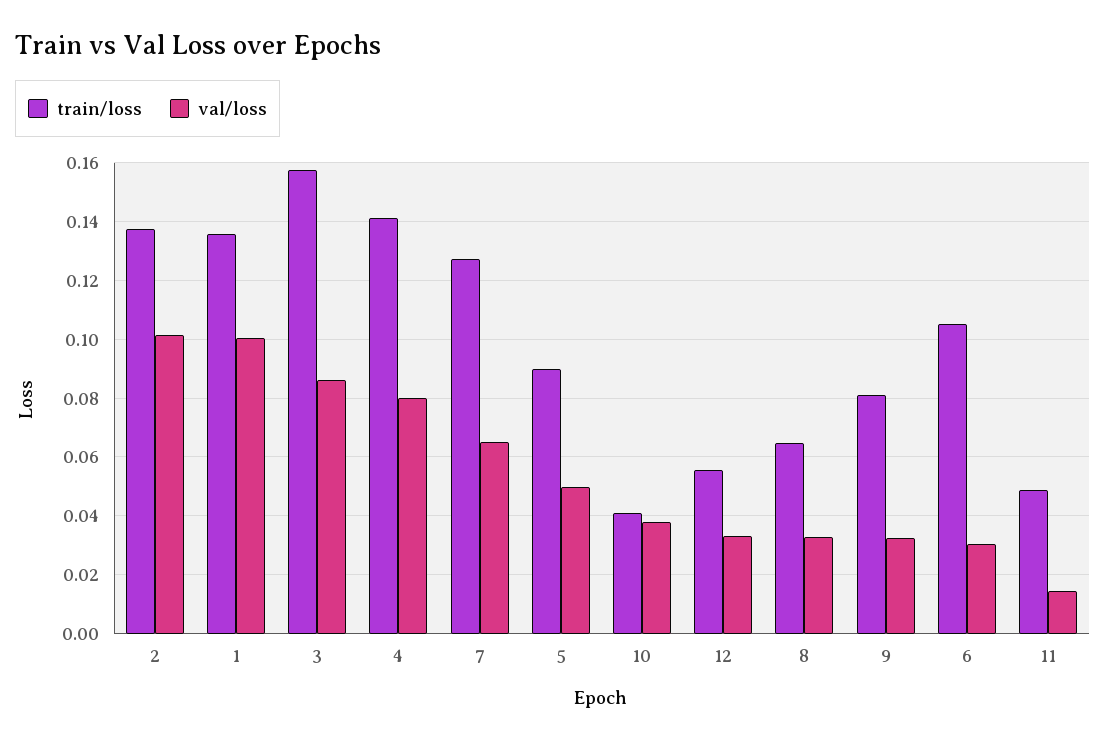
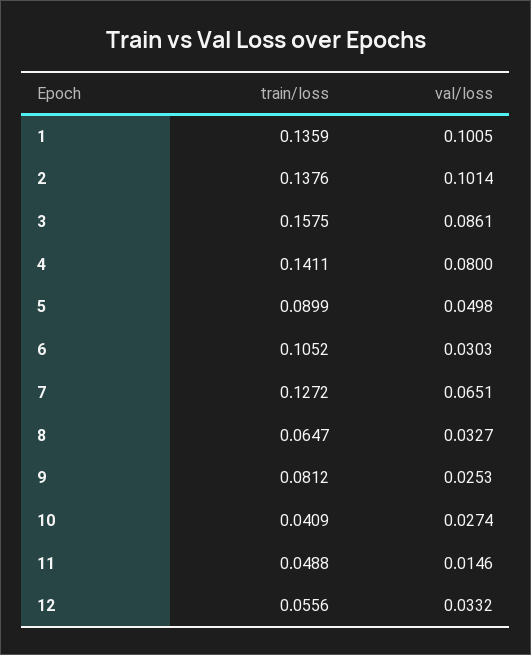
val/loss, 10: 0.0375 -> 0.0274
val/loss, 9: 0.0325 -> 0.0253

